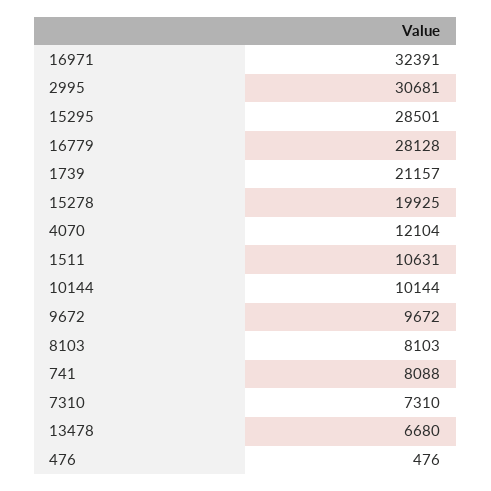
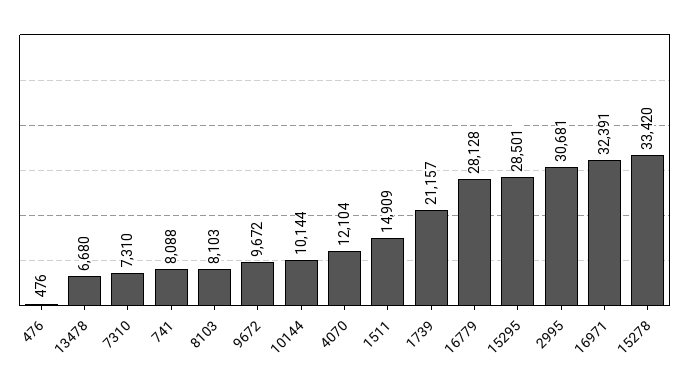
15278: 19925 -> 33420
1511: 10631 -> 14909

